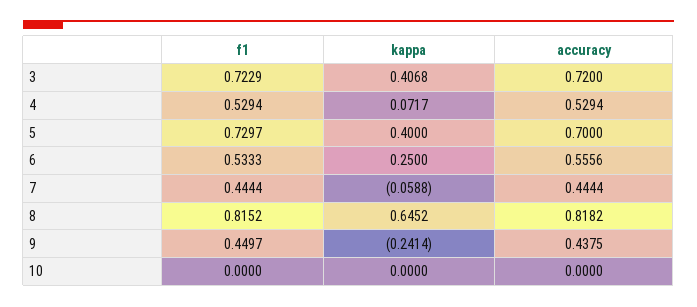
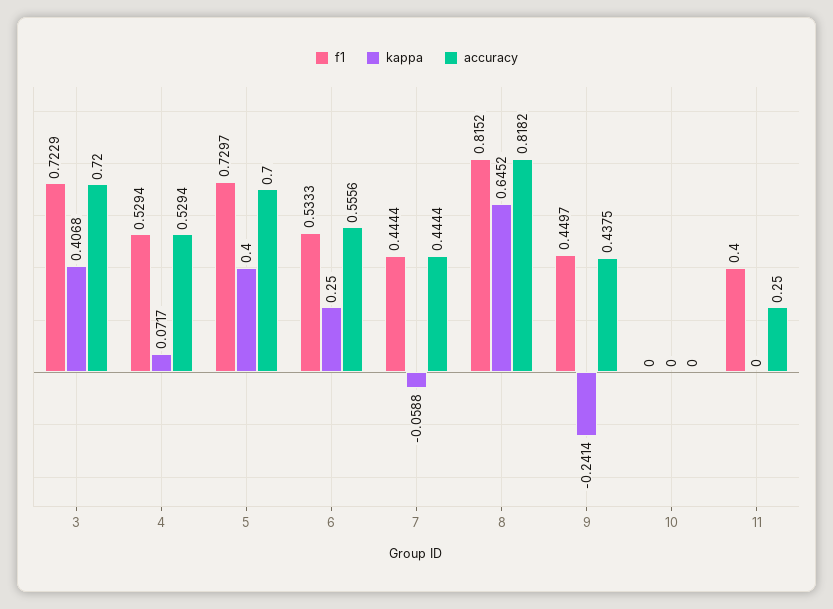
f1, 11: none -> 0.4
kappa, 11: none -> 0
accuracy, 11: none -> 0.25

